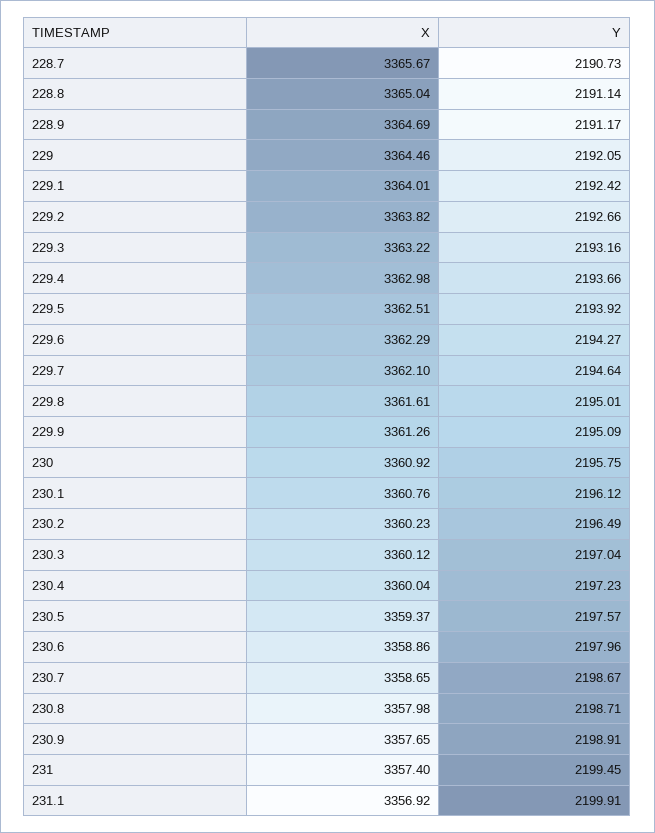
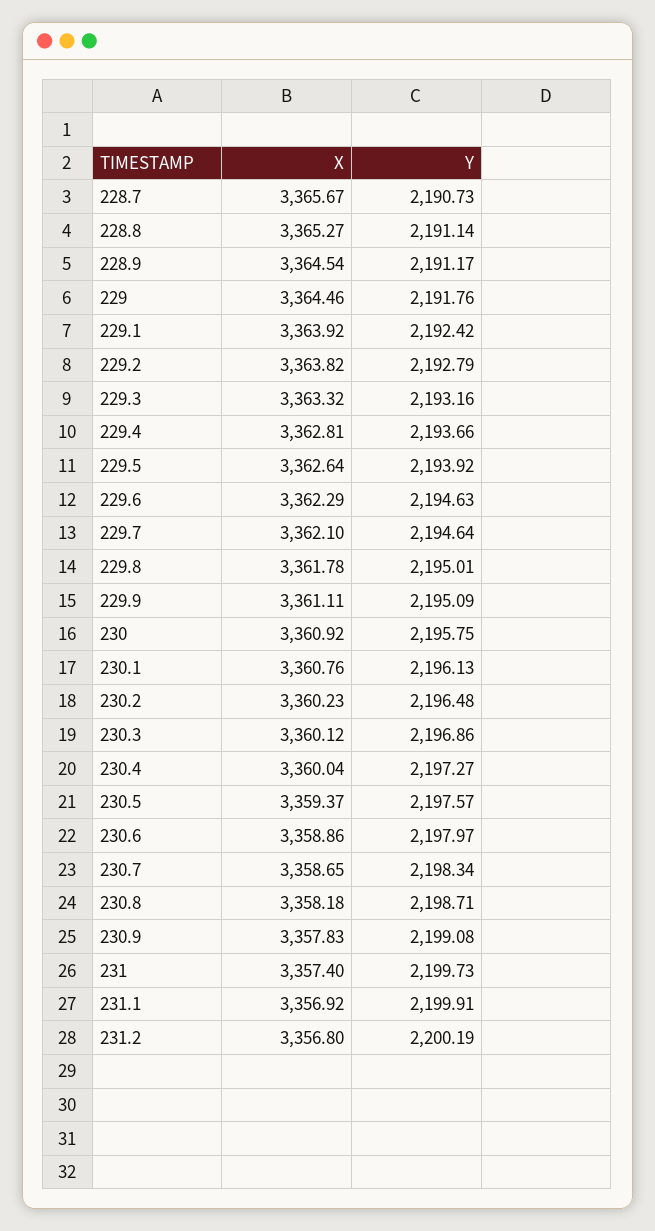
X, 228.8: 3365.04 -> 3365.27
X, 228.9: 3364.69 -> 3364.54
Y, 229: 2192.05 -> 2191.76
X, 229.1: 3364.01 -> 3363.92
Y, 229.2: 2192.66 -> 2192.79
X, 229.3: 3363.22 -> 3363.32
X, 229.4: 3362.98 -> 3362.81
X, 229.5: 3362.51 -> 3362.64
Y, 229.6: 2194.27 -> 2194.63
X, 229.8: 3361.61 -> 3361.78
X, 229.9: 3361.26 -> 3361.11
Y, 230.1: 2196.12 -> 2196.13
Y, 230.2: 2196.49 -> 2196.48
Y, 230.3: 2197.04 -> 2196.86
Y, 230.4: 2197.23 -> 2197.27
Y, 230.6: 2197.96 -> 2197.97
Y, 230.7: 2198.67 -> 2198.34
X, 230.8: 3357.98 -> 3358.18
X, 230.9: 3357.65 -> 3357.83
Y, 230.9: 2198.91 -> 2199.08
Y, 231: 2199.45 -> 2199.73
X, 231.2: none -> 3356.8
Y, 231.2: none -> 2200.19

